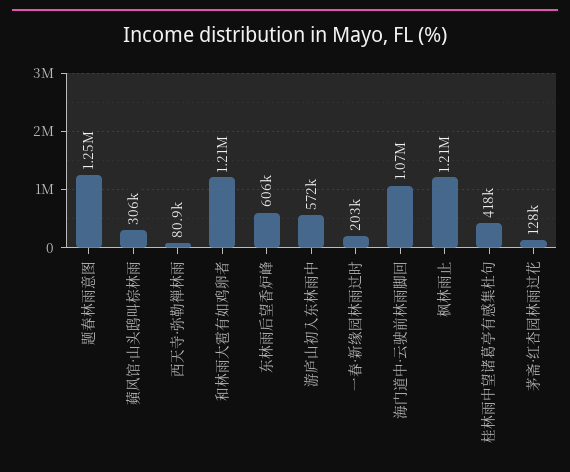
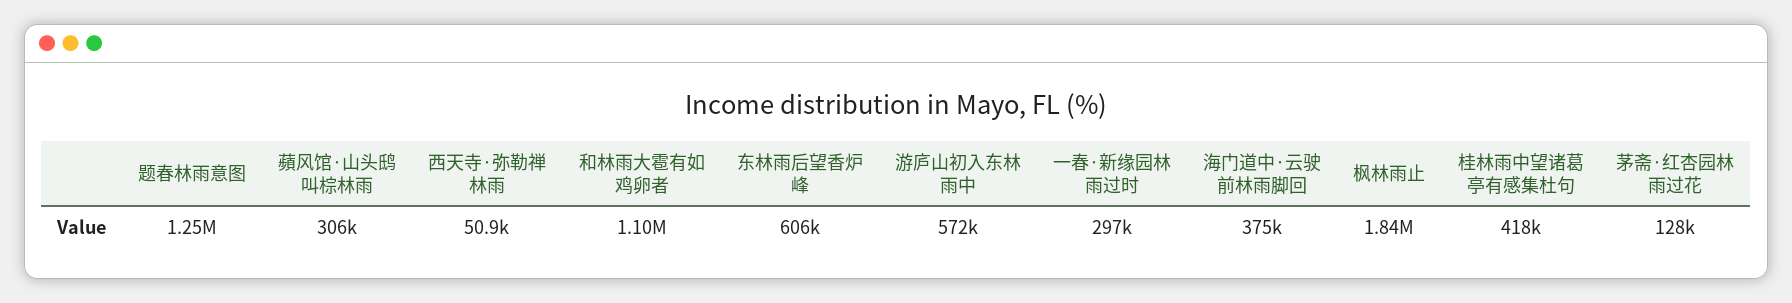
西天寺·弥勒禅林雨: 80900 -> 50900
和林雨大雹有如鸡卵者: 1210000 -> 1100000
一春·新缘园林雨过时: 203000 -> 297000
海门道中·云驶前林雨脚回: 1070000 -> 375000
枫林雨止: 1210000 -> 1840000

